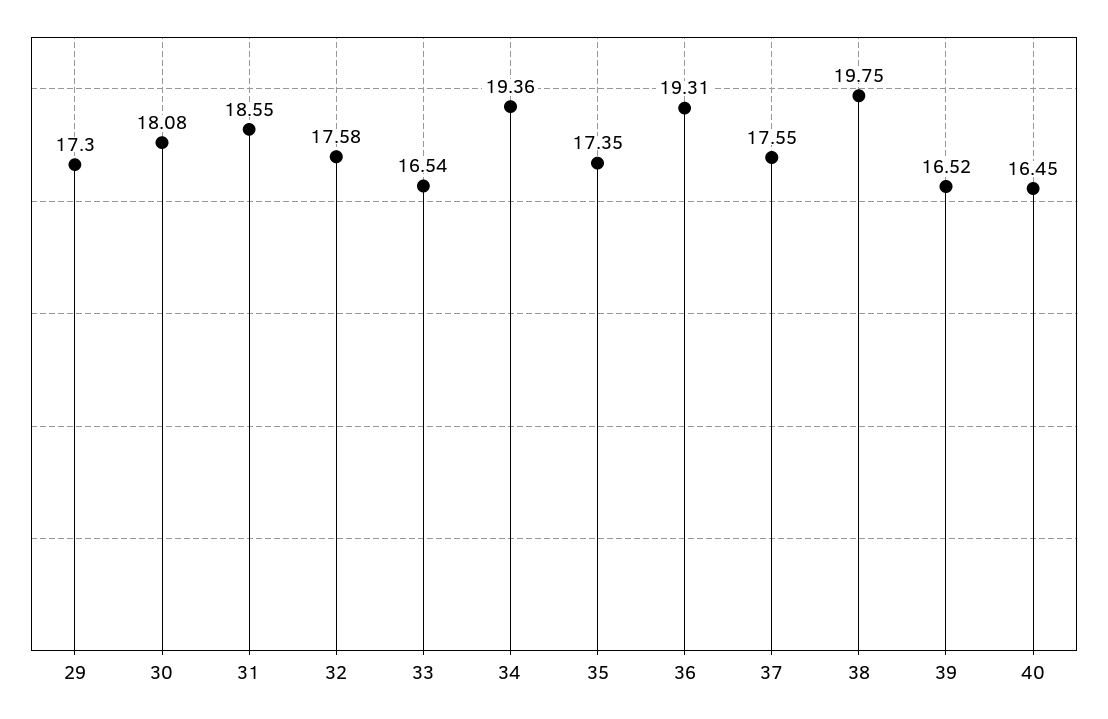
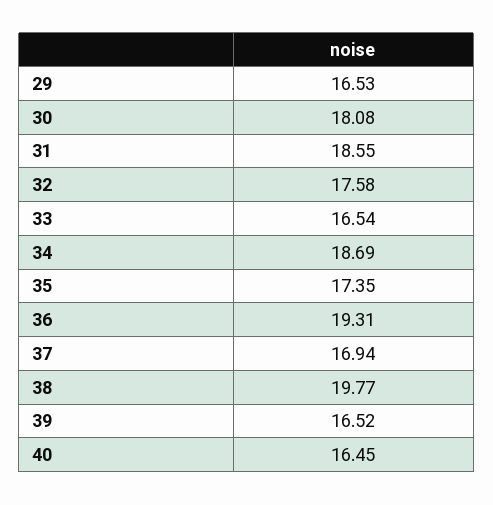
29: 17.3 -> 16.53
34: 19.36 -> 18.69
37: 17.55 -> 16.94
38: 19.75 -> 19.77

